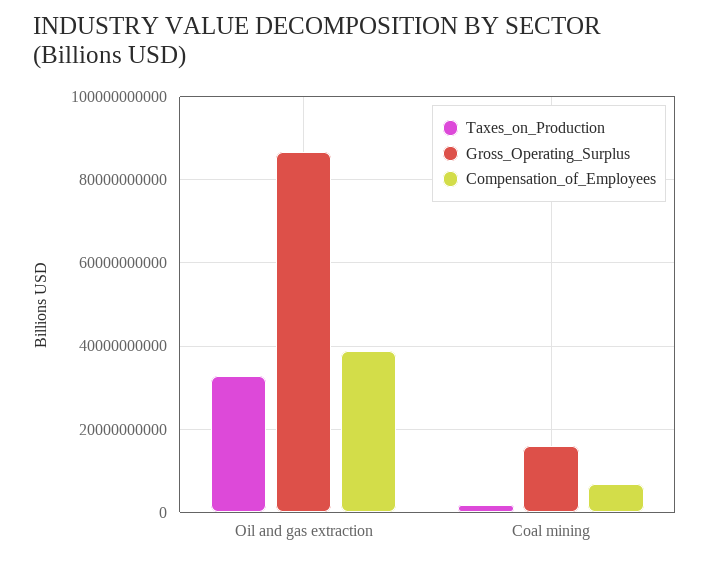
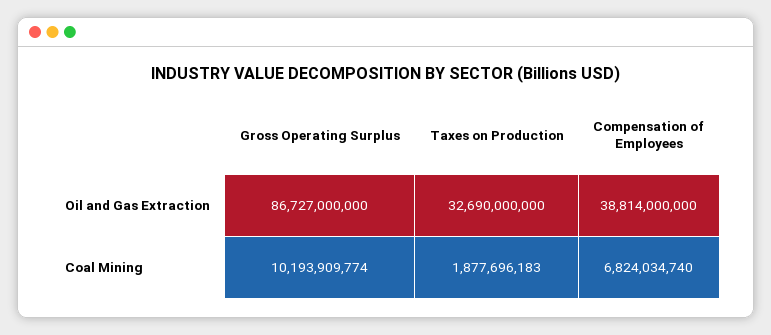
Gross_Operating_Surplus, Coal mining: 16000000000 -> 10193909774

